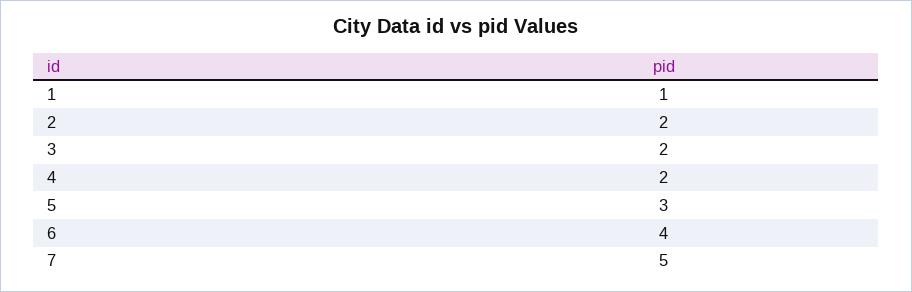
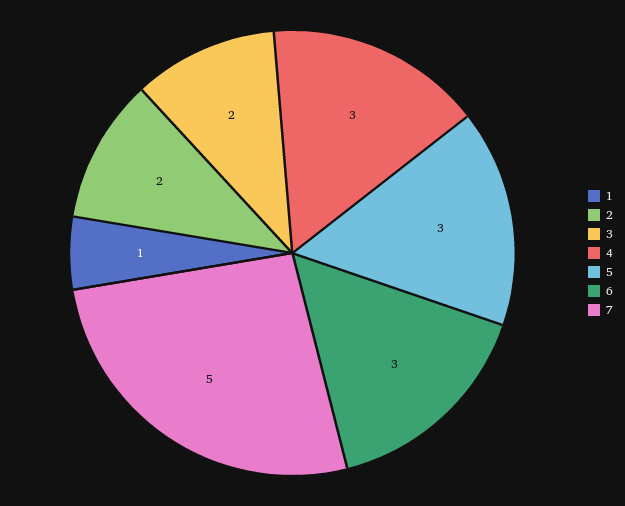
4: 2 -> 3
6: 4 -> 3

